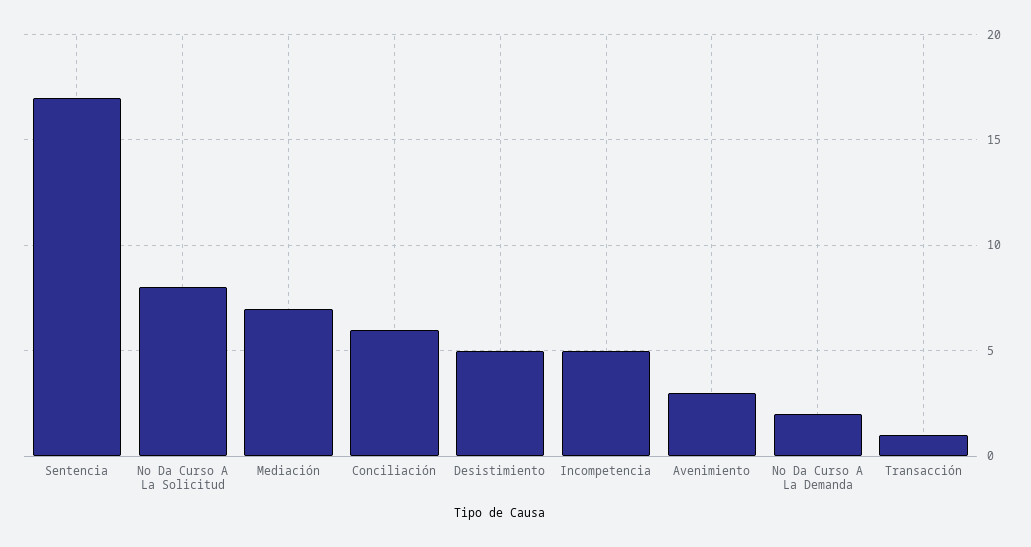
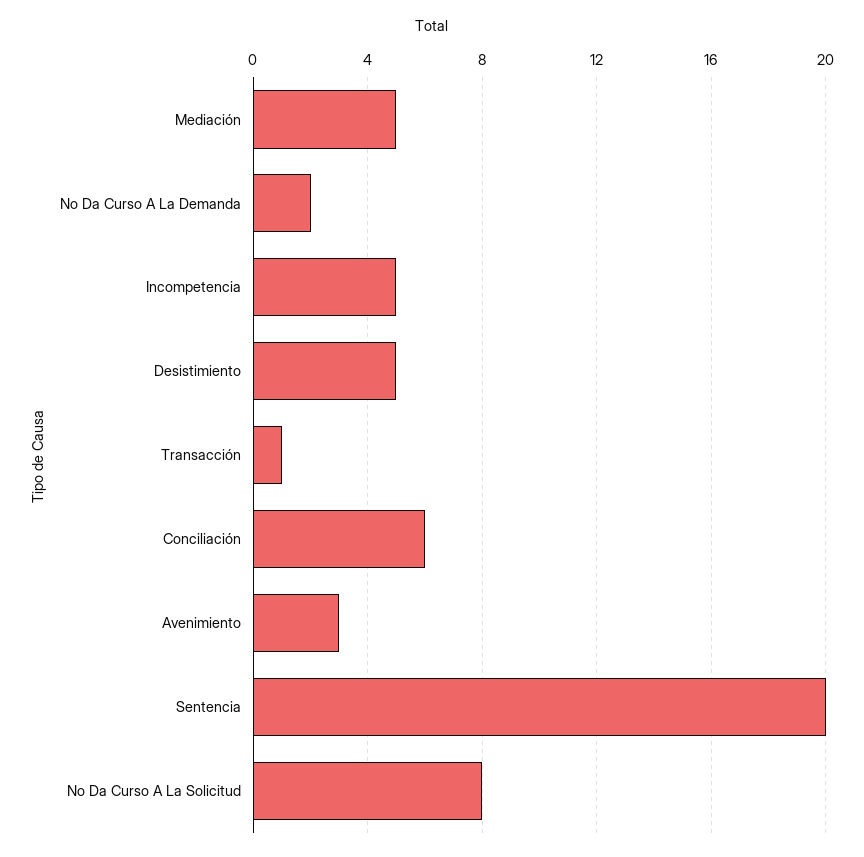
Sentencia: 17 -> 20
Mediación: 7 -> 5

